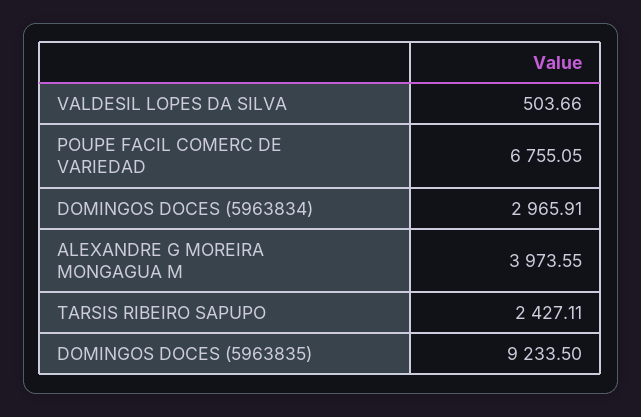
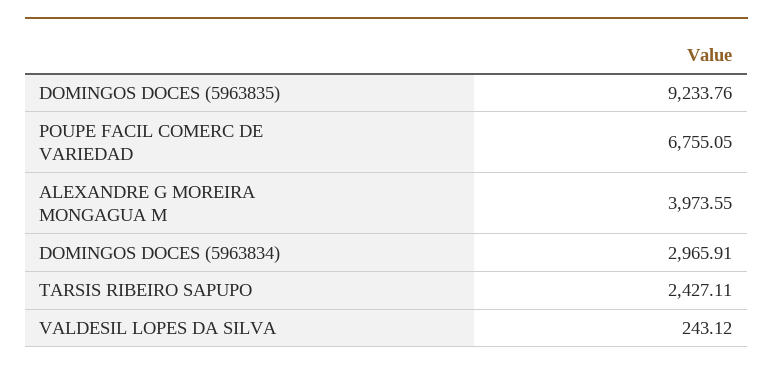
VALDESIL LOPES DA SILVA: 503.66 -> 243.12
DOMINGOS DOCES (5963835): 9233.5 -> 9233.76

